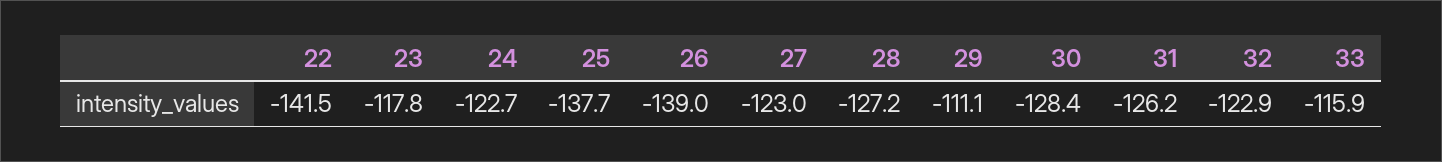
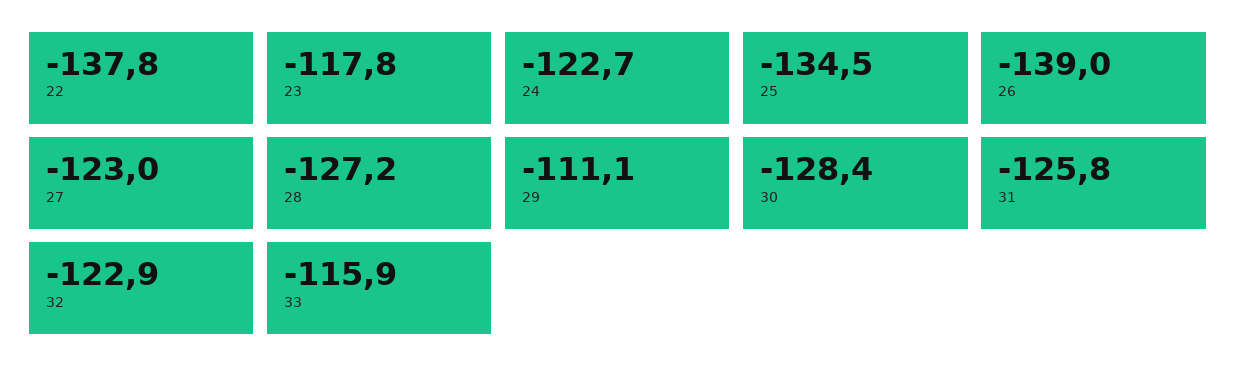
22: -141.5 -> -137.8
25: -137.7 -> -134.5
31: -126.2 -> -125.8

